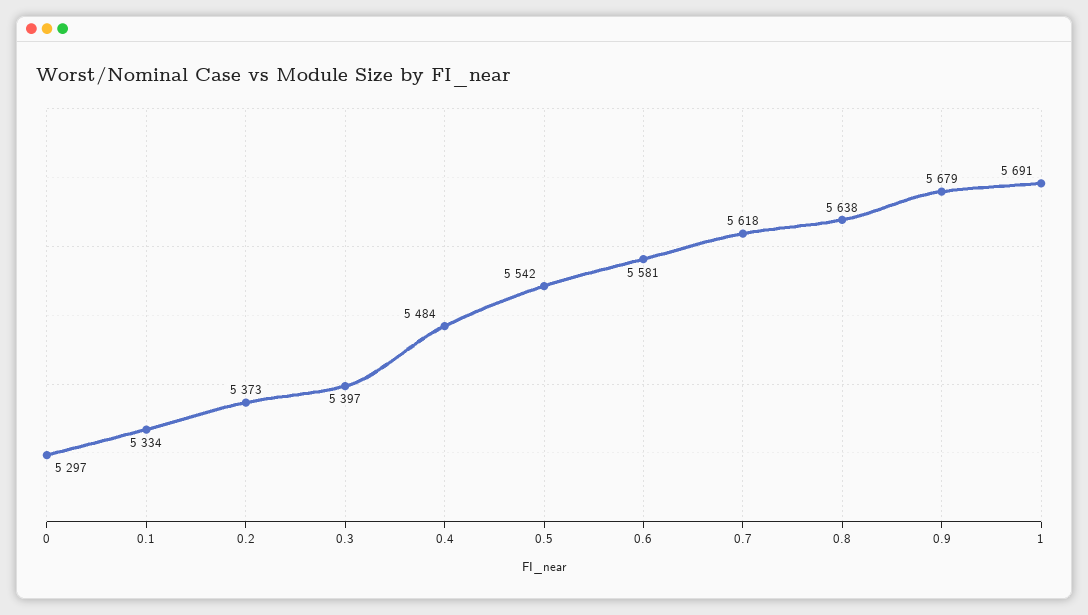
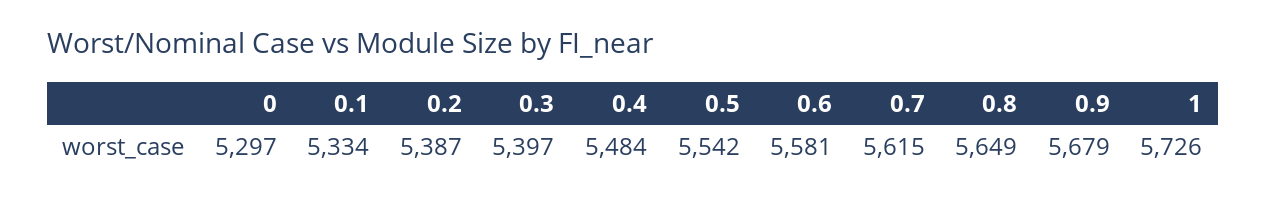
0.2: 5373 -> 5387
0.7: 5618 -> 5615
0.8: 5638 -> 5649
1: 5691 -> 5726

